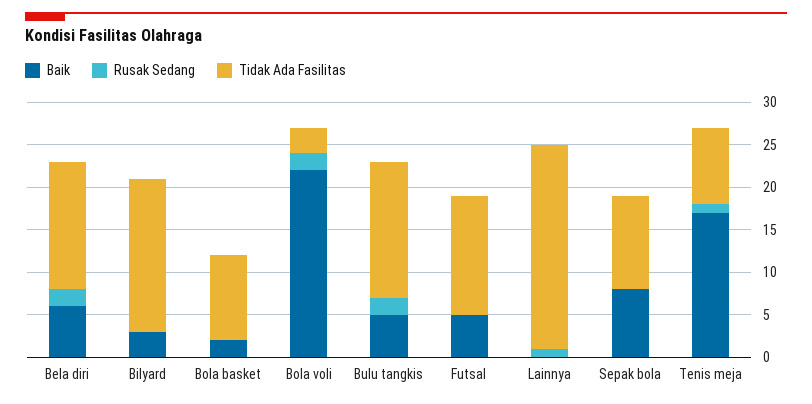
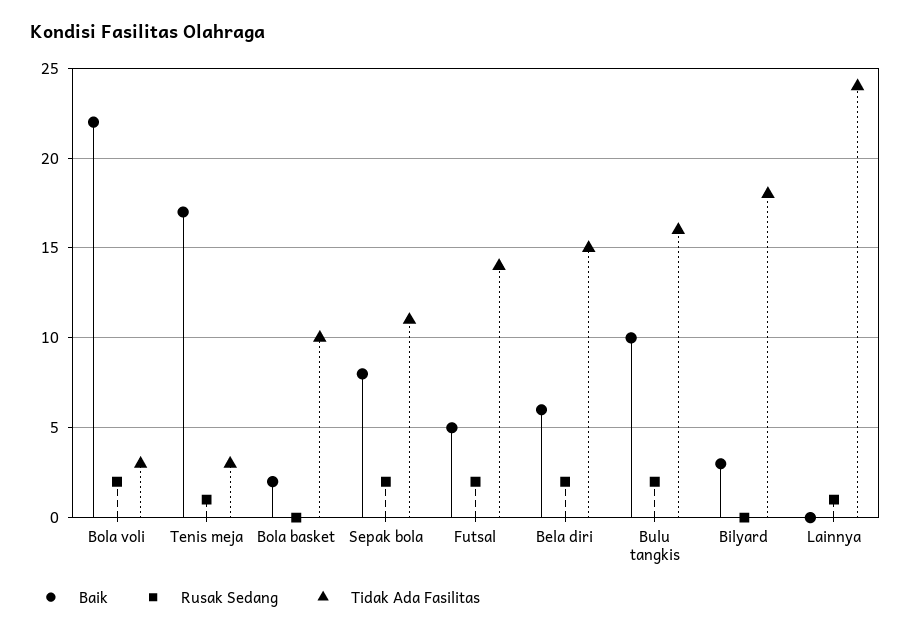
Baik, Bulu tangkis: 5 -> 10
Rusak Sedang, Futsal: 0 -> 2
Rusak Sedang, Sepak bola: 0 -> 2
Tidak Ada Fasilitas, Tenis meja: 9 -> 3

